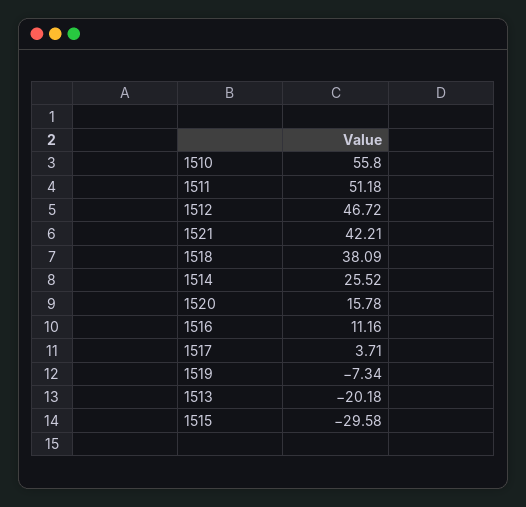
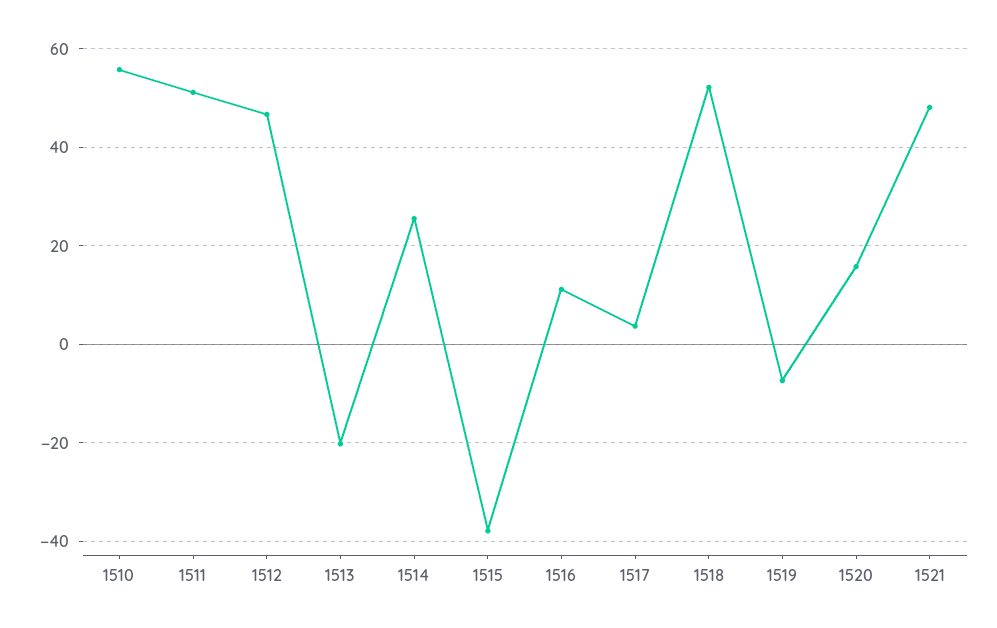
1521: 42.21 -> 48
1518: 38.09 -> 52
1515: -29.58 -> -38

